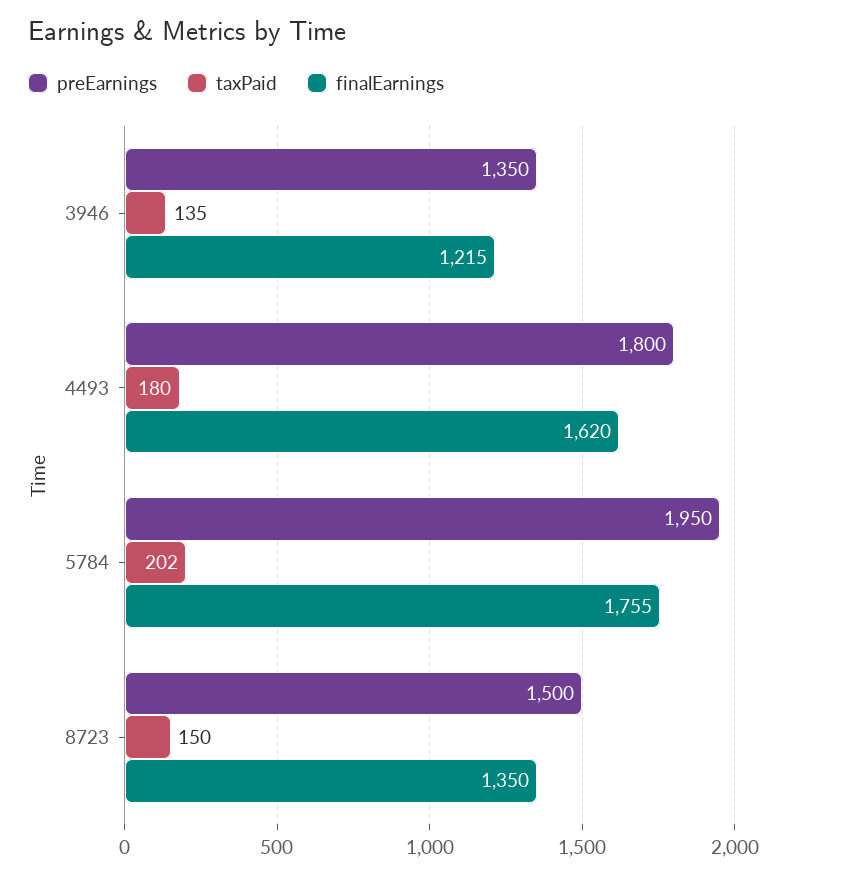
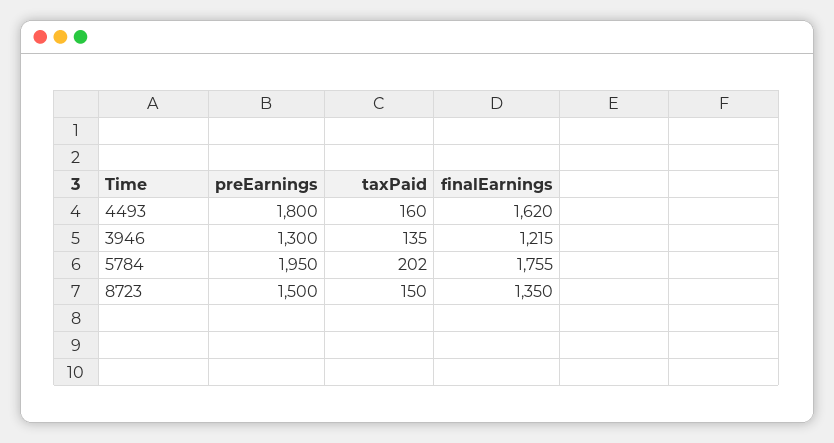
preEarnings, 3946: 1350 -> 1300
taxPaid, 4493: 180 -> 160

